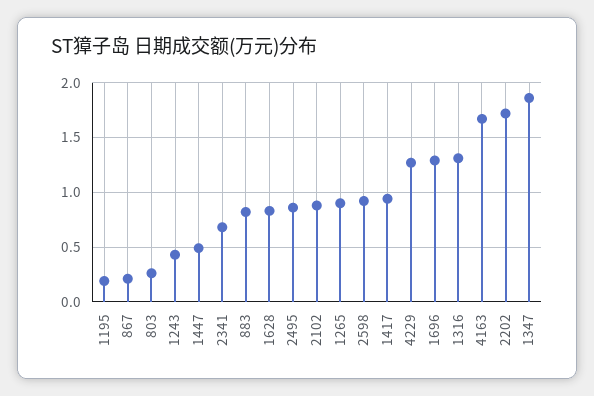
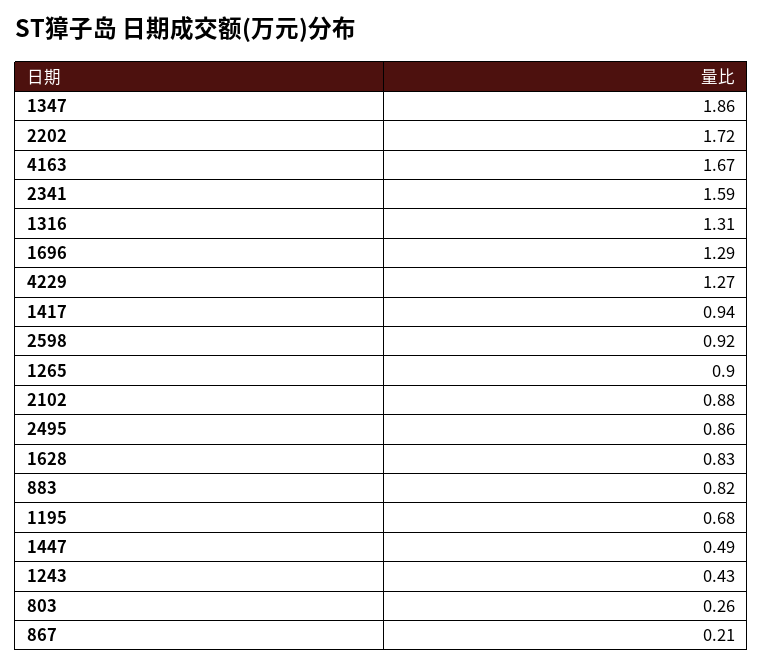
1195: 0.2 -> 0.68
2341: 0.7 -> 1.59

